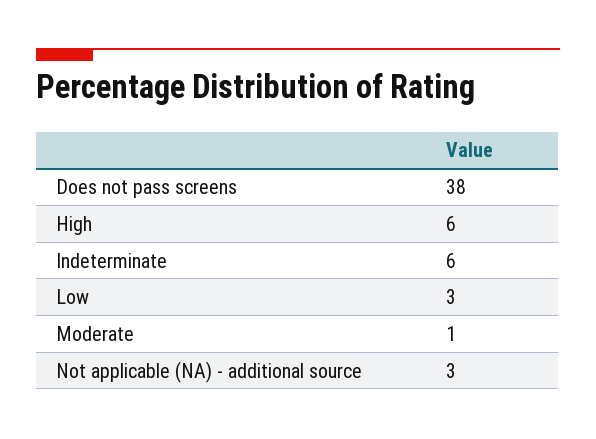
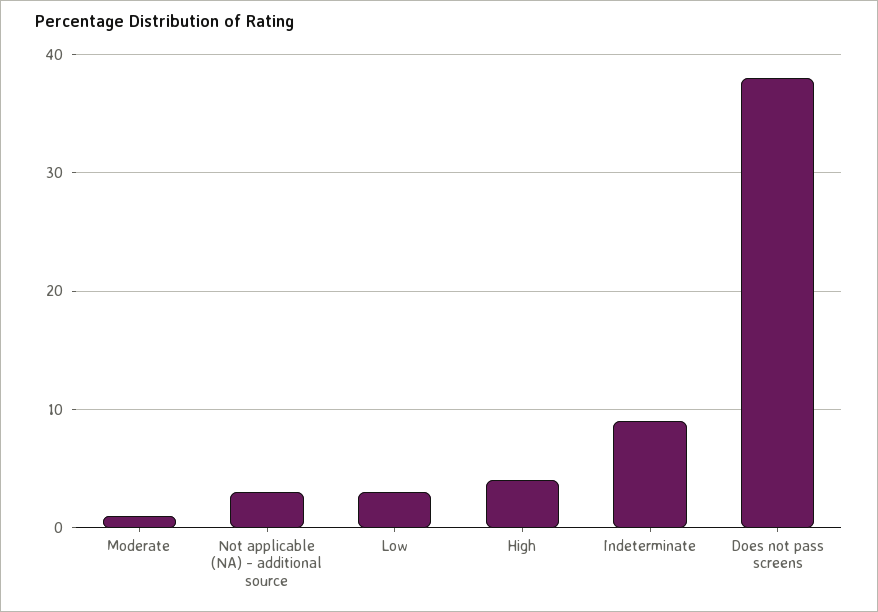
High: 6 -> 4
Indeterminate: 6 -> 9

